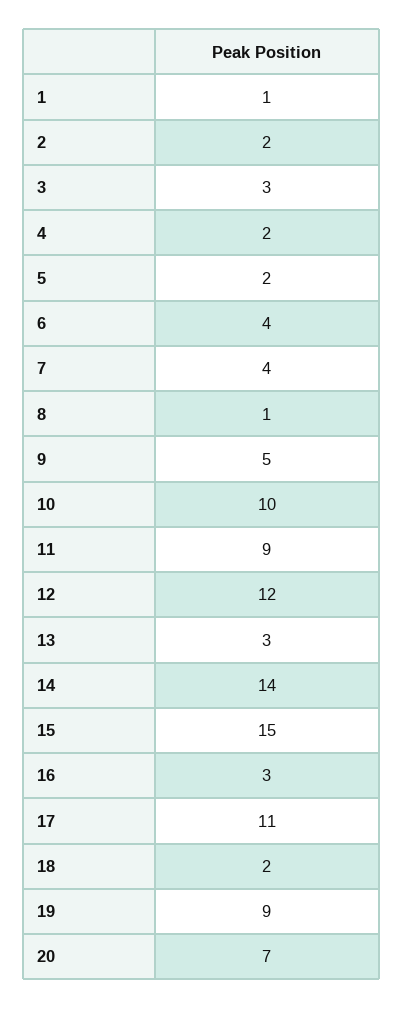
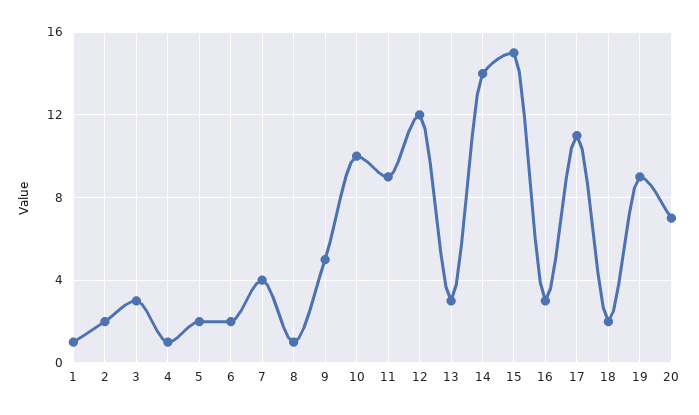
4: 2 -> 1
6: 4 -> 2

